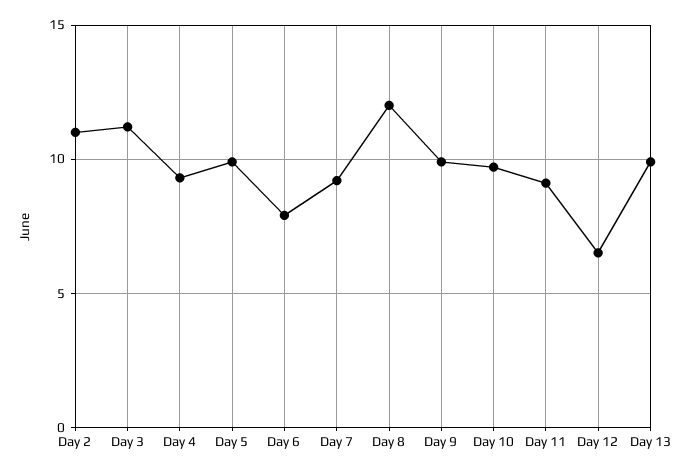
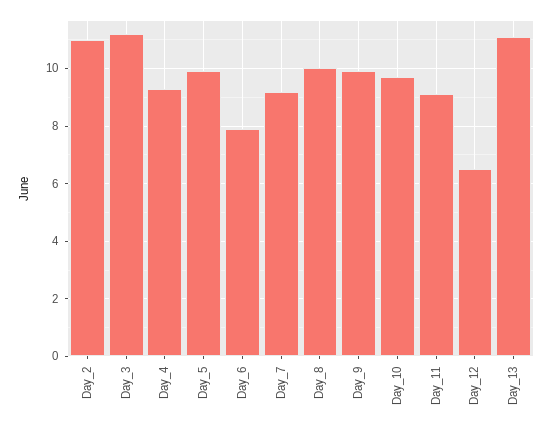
Day 8: 12 -> 10
Day 13: 10 -> 11

